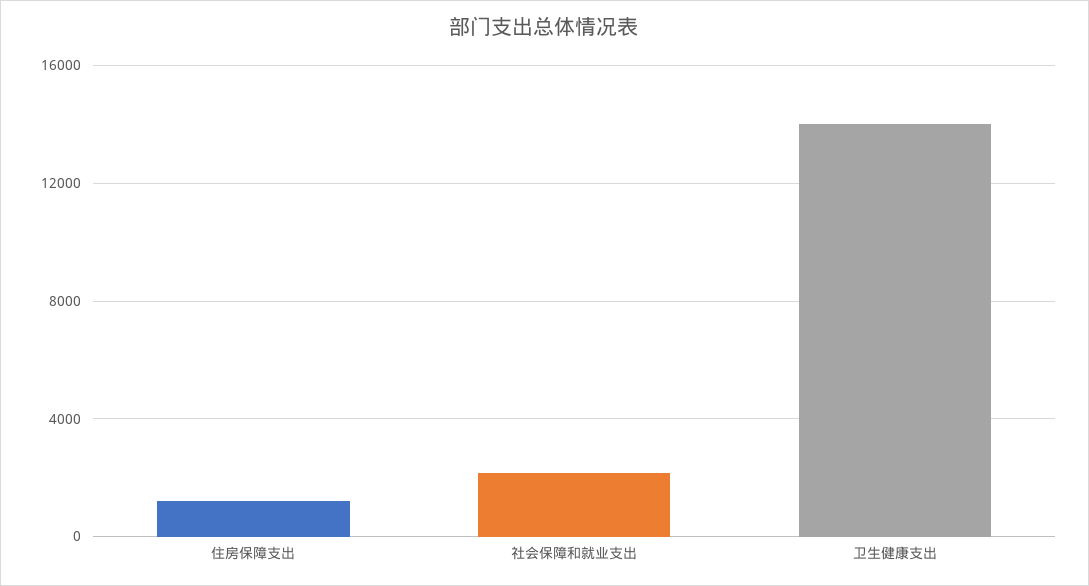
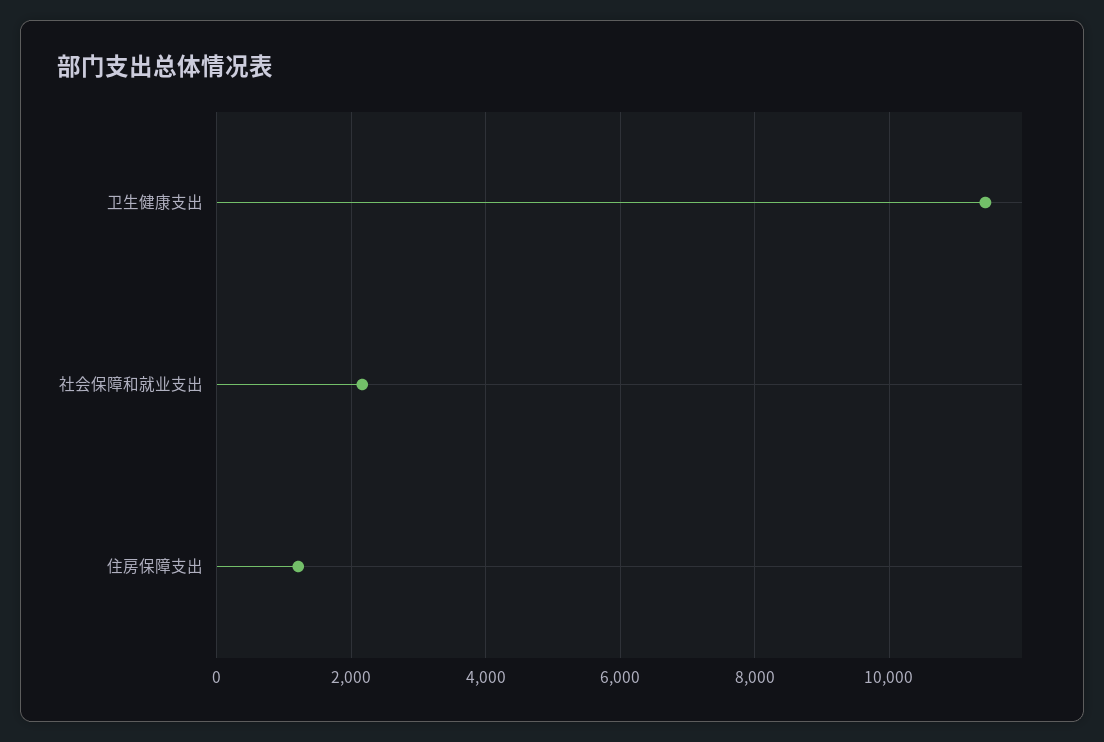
卫生健康支出: 14000 -> 11400

